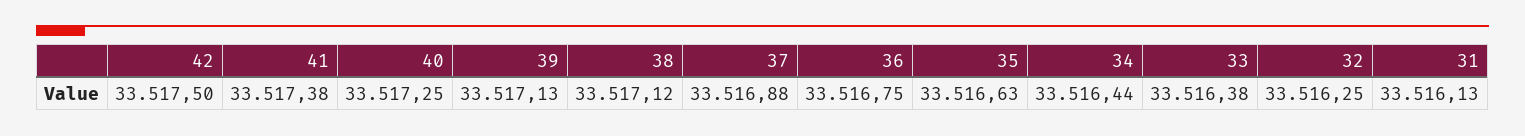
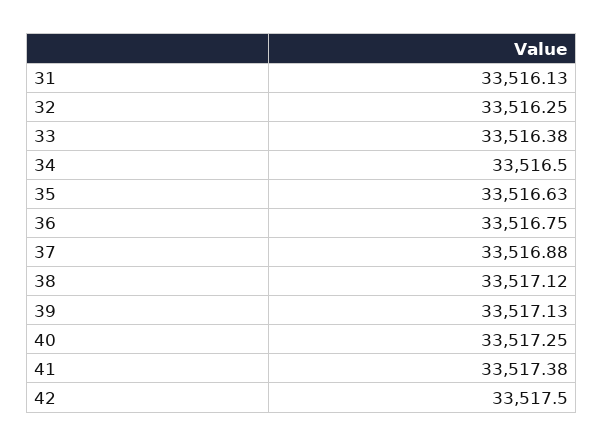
34: 33516.44 -> 33516.5

